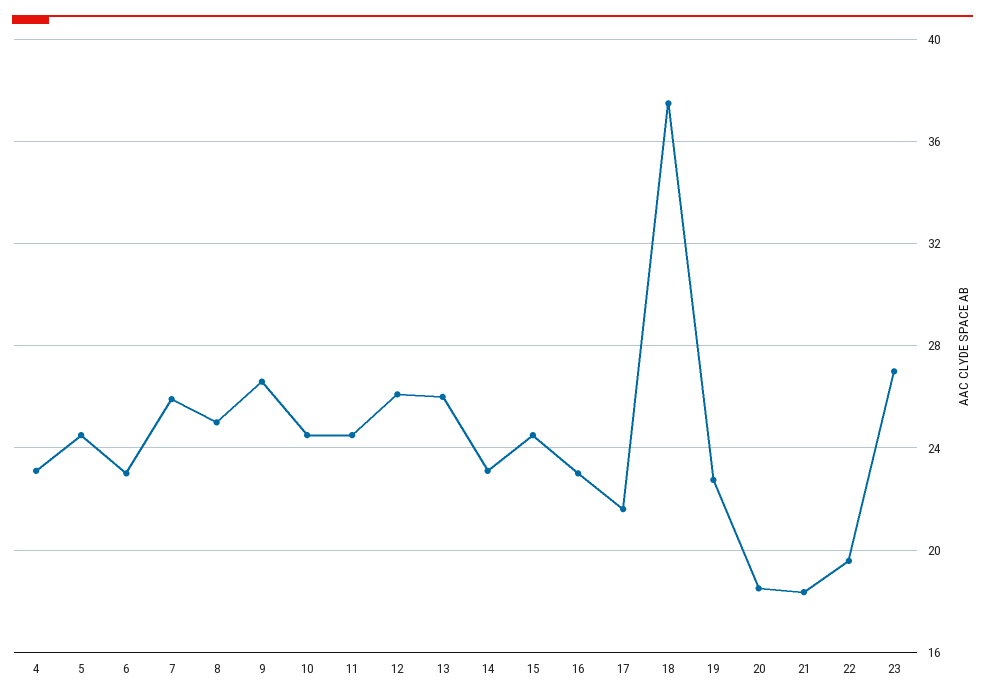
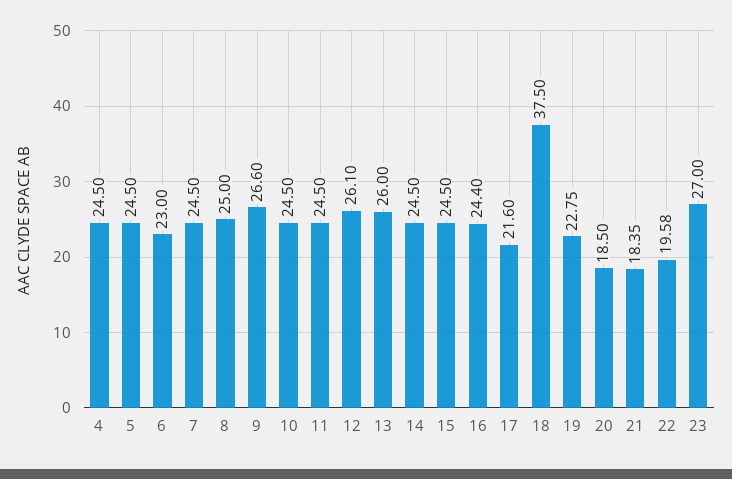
4: 23 -> 24.5
7: 26 -> 24.5
14: 23 -> 24.5
16: 23 -> 24.4

